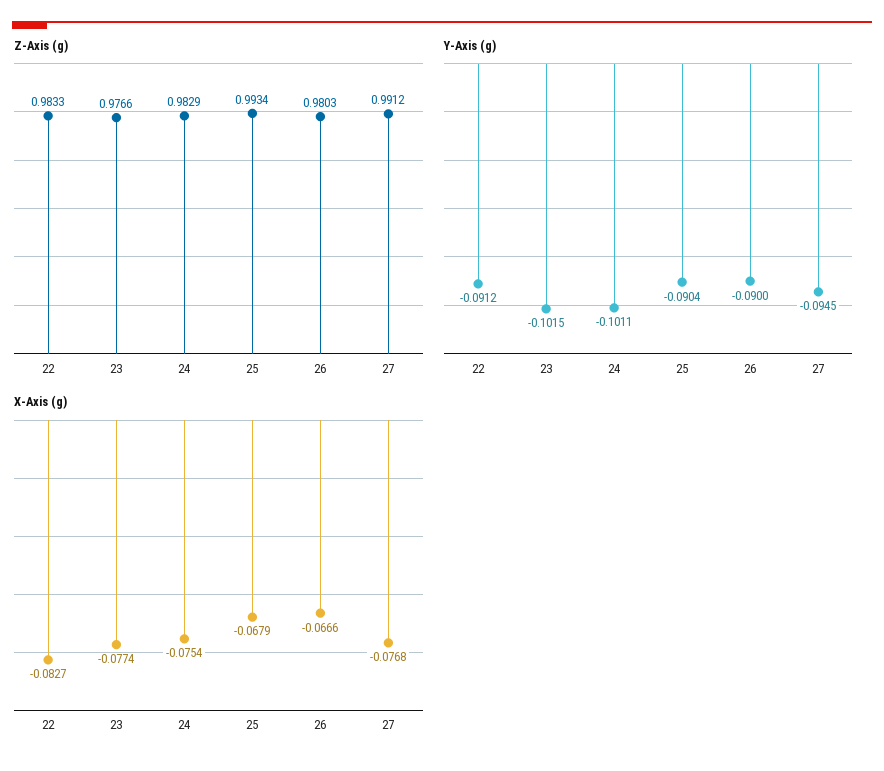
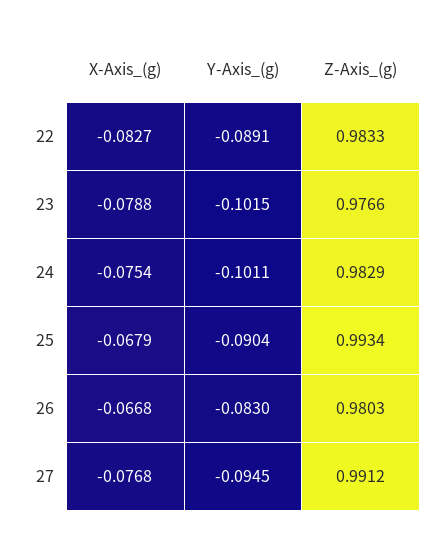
Y-Axis (g), 22: -0.0912 -> -0.0891
Y-Axis (g), 26: -0.09 -> -0.083
X-Axis (g), 23: -0.0774 -> -0.0788
X-Axis (g), 26: -0.0666 -> -0.0668

